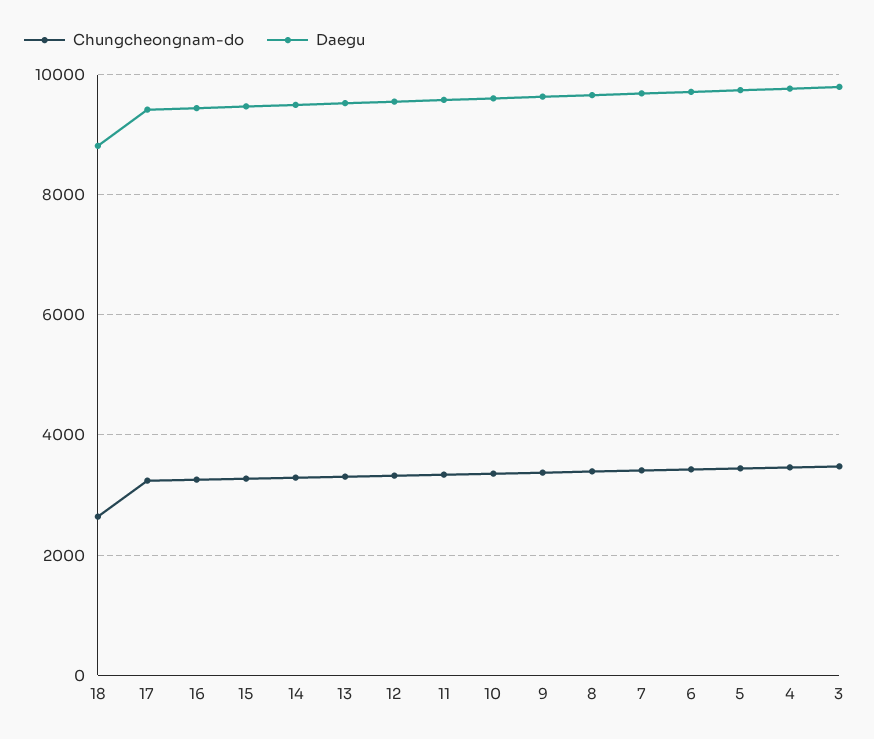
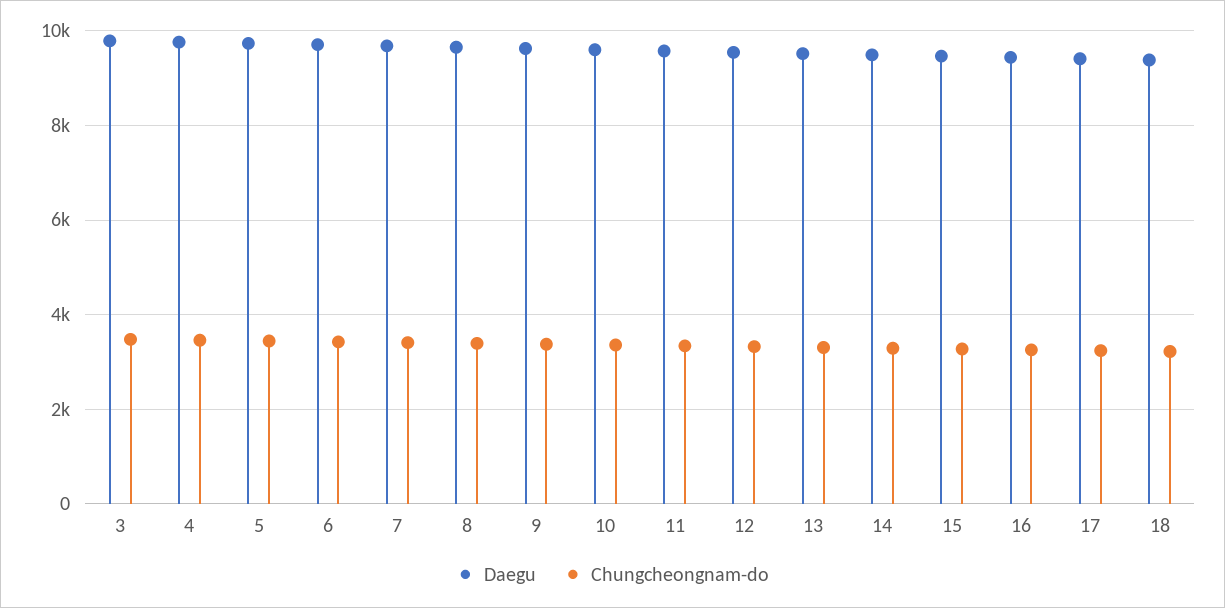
Chungcheongnam-do, 18: 2600 -> 3200
Daegu, 18: 8800 -> 9400

